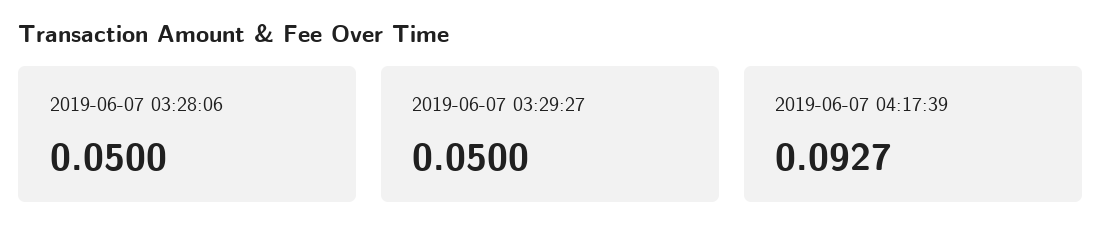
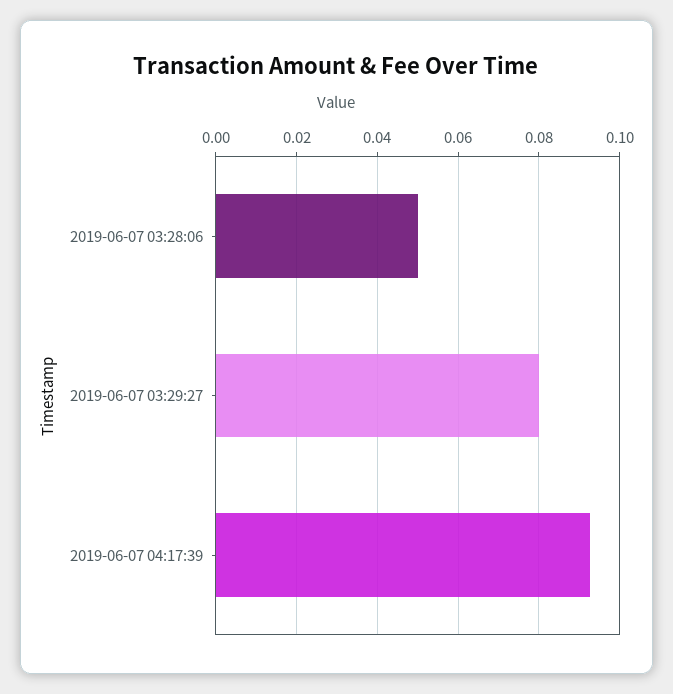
2019-06-07 03:29:27: 0.05 -> 0.08

